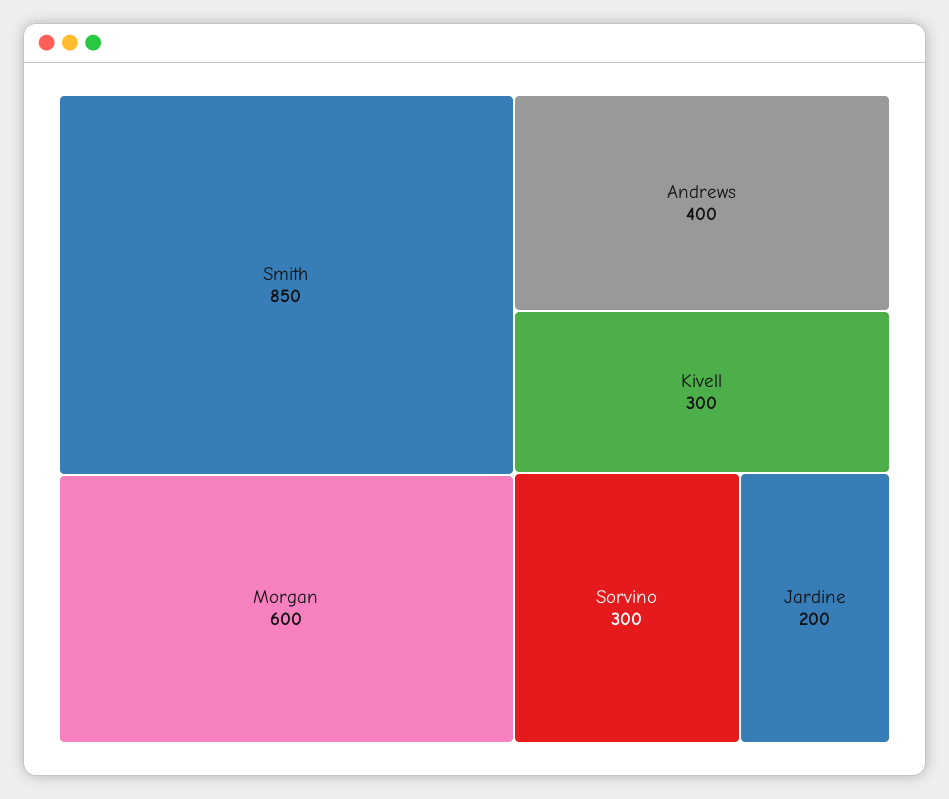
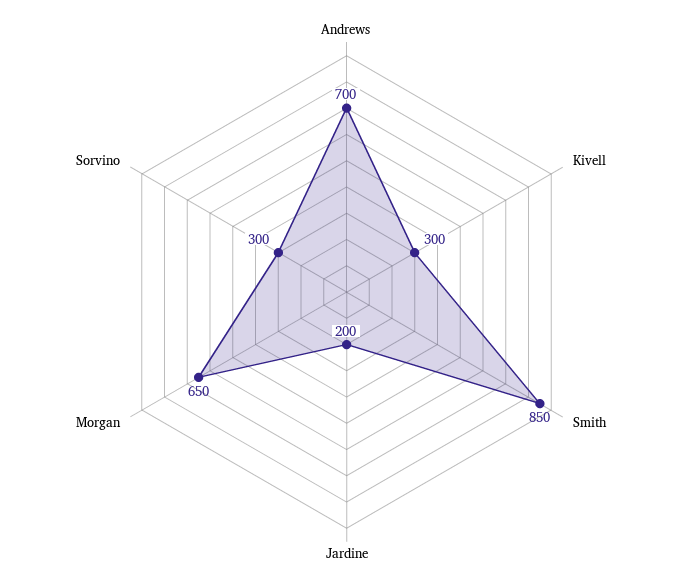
Morgan: 600 -> 650
Andrews: 400 -> 700

